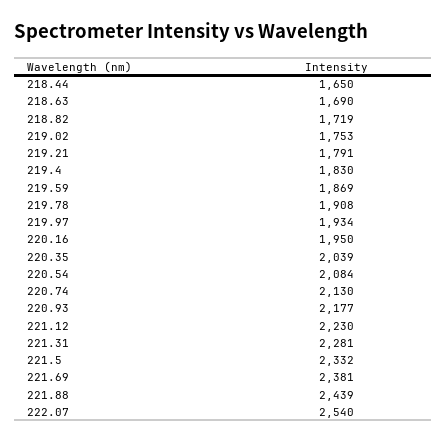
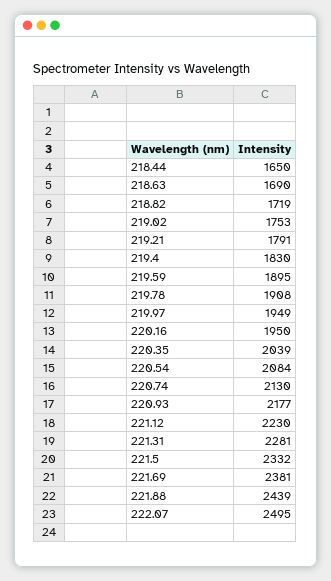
219.59: 1869 -> 1895
219.97: 1934 -> 1949
222.07: 2540 -> 2495

